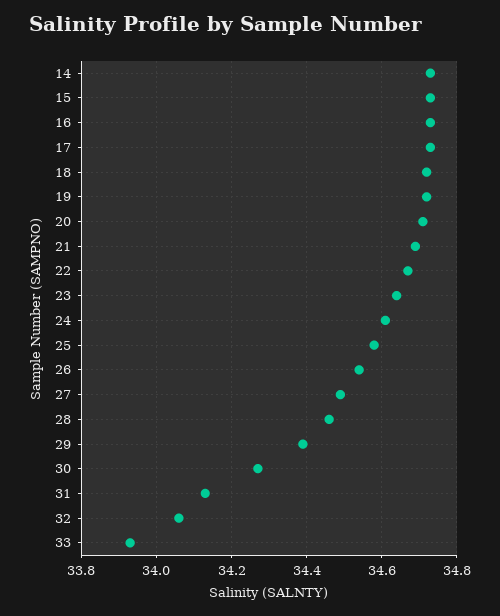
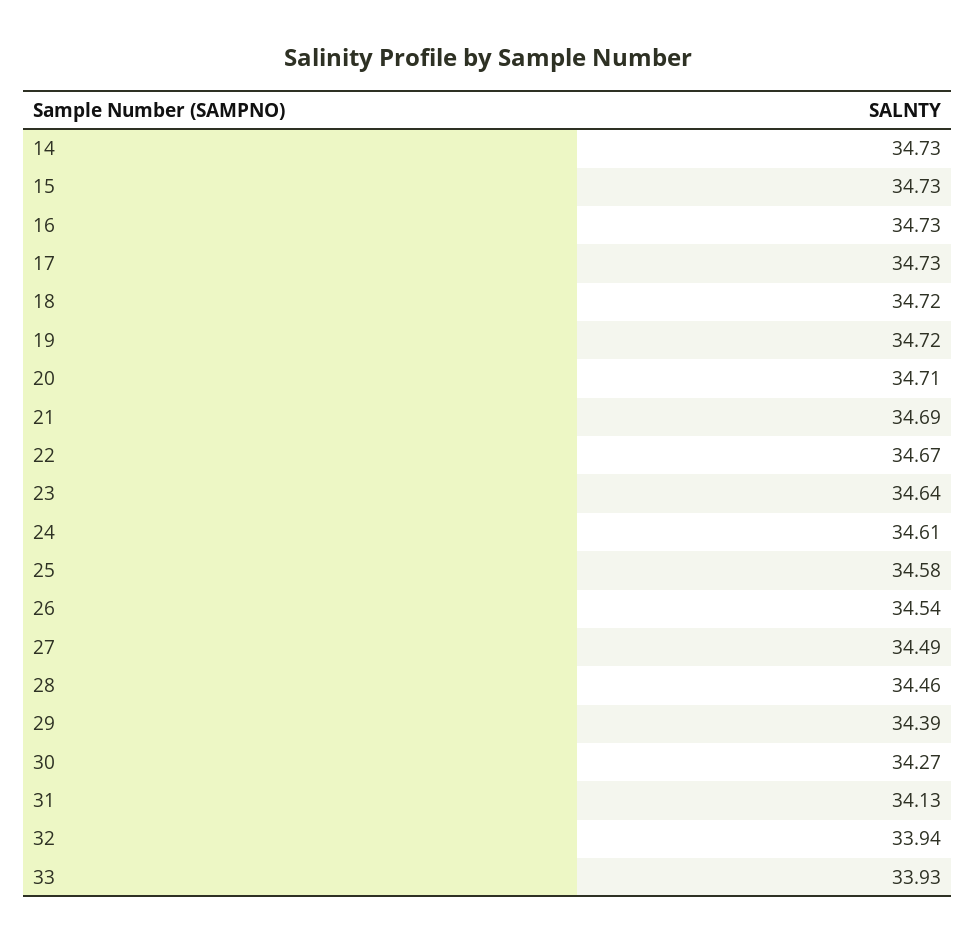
32: 34.05 -> 33.94

